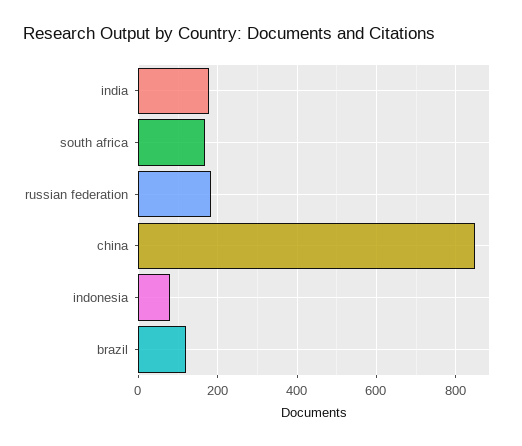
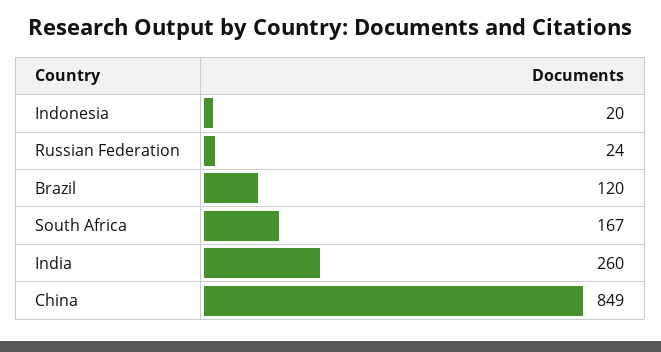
india: 180 -> 260
russian federation: 180 -> 24
indonesia: 80 -> 20

